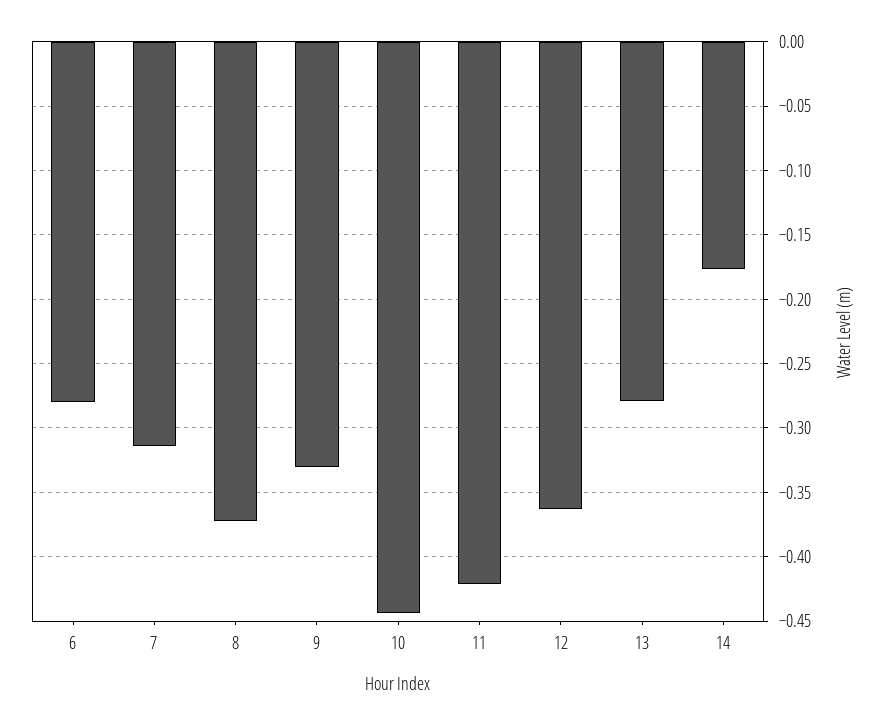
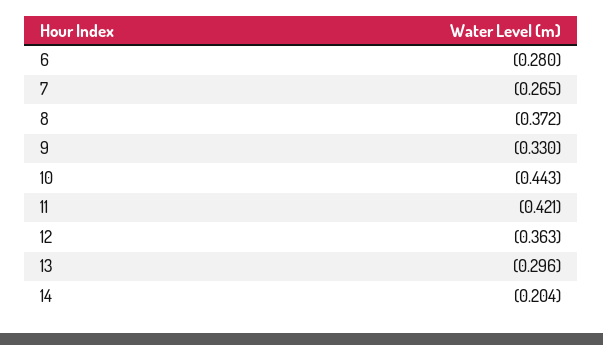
7: -0.315 -> -0.265
13: -0.28 -> -0.296
14: -0.175 -> -0.204

